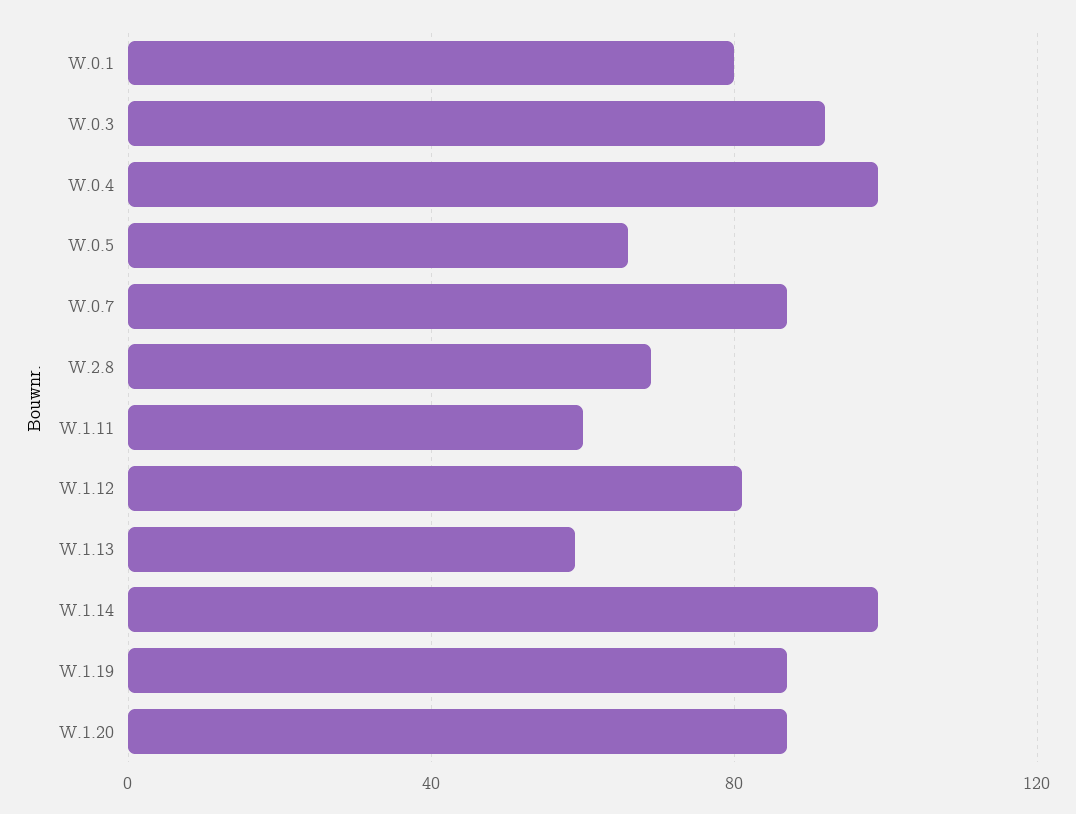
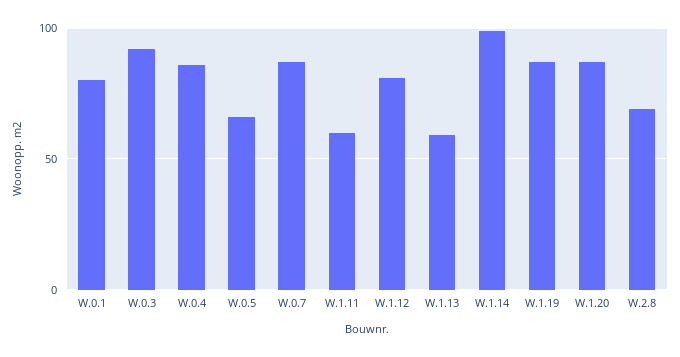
W.0.4: 100 -> 85

